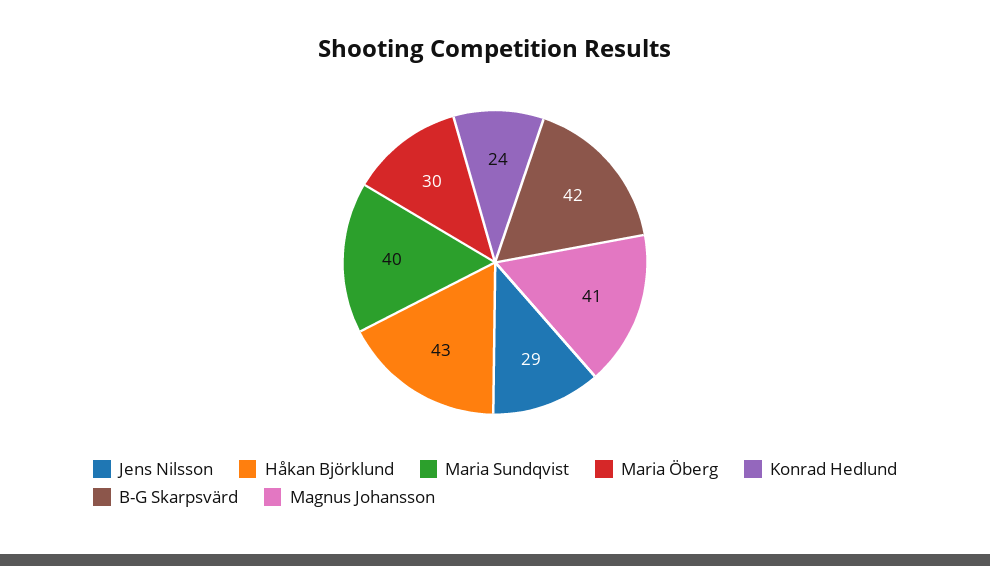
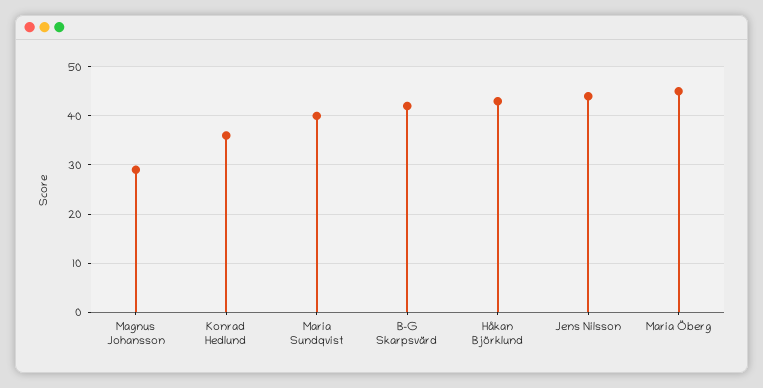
Jens Nilsson: 29 -> 45
Maria Öberg: 30 -> 45
Konrad Hedlund: 24 -> 35
Magnus Johansson: 41 -> 30

